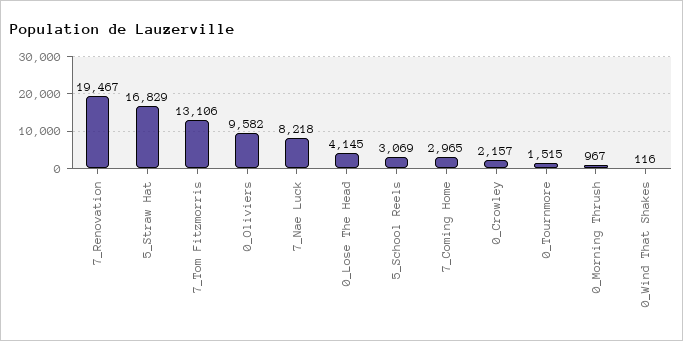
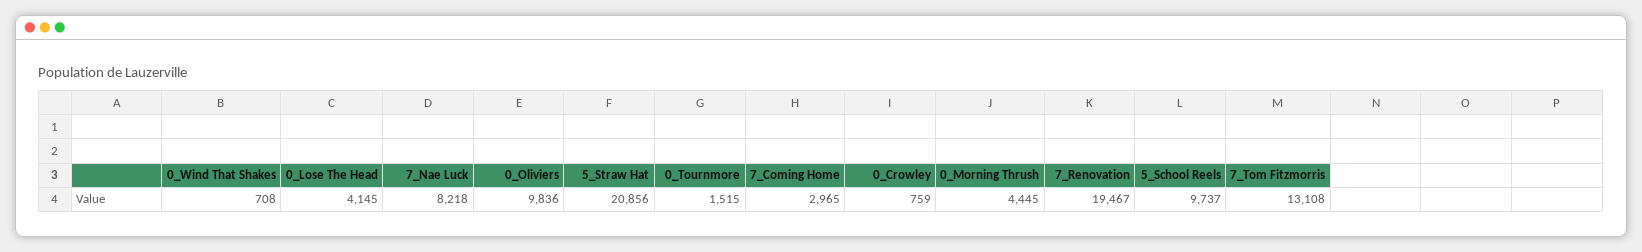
5_Straw Hat: 16829 -> 20856
7_Tom Fitzmorris: 13106 -> 13108
0_Oliviers: 9582 -> 9836
5_School Reels: 3069 -> 9737
0_Crowley: 2157 -> 759
0_Morning Thrush: 967 -> 4445
0_Wind That Shakes: 116 -> 708

